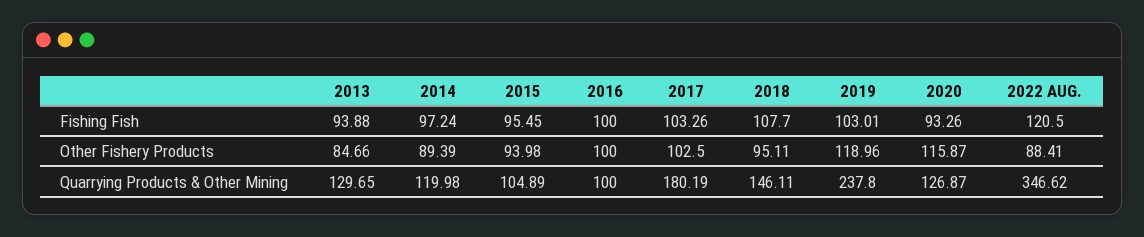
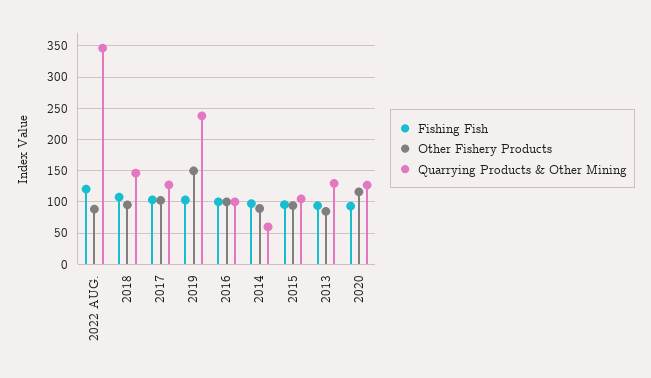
Other Fishery Products, 2019: 118.96 -> 150
Quarrying Products & Other Mining, 2014: 119.98 -> 60
Quarrying Products & Other Mining, 2017: 180.19 -> 130

